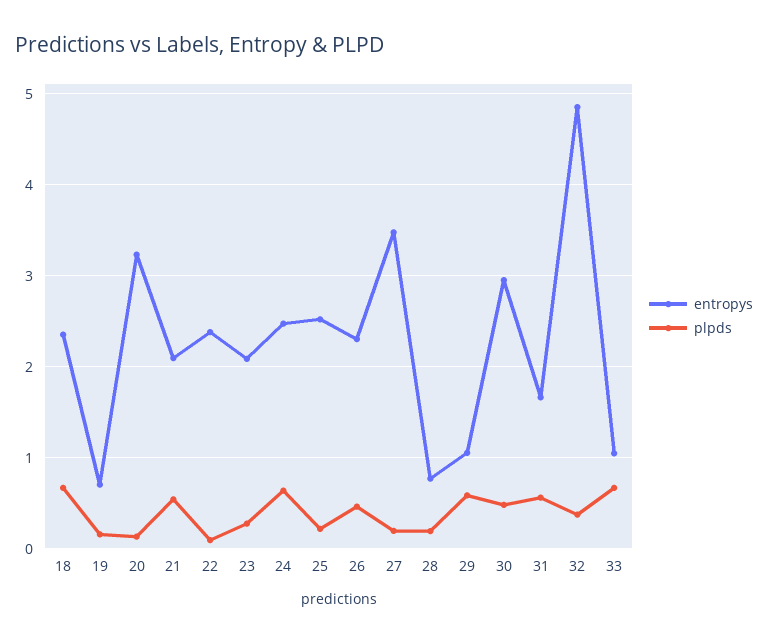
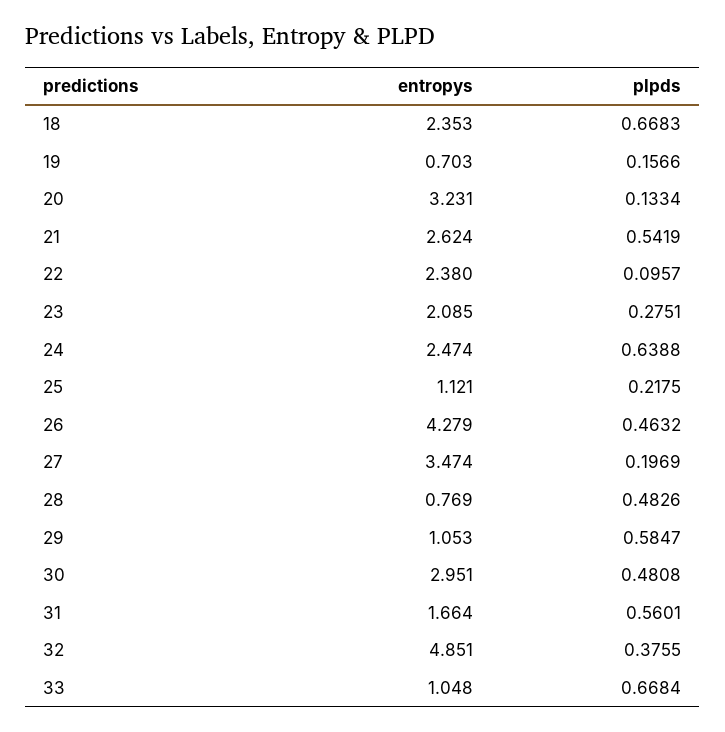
entropys, 21: 2.1 -> 2.624
entropys, 25: 2.5 -> 1.121
entropys, 26: 2.3 -> 4.279
plpds, 28: 0.2 -> 0.4826

